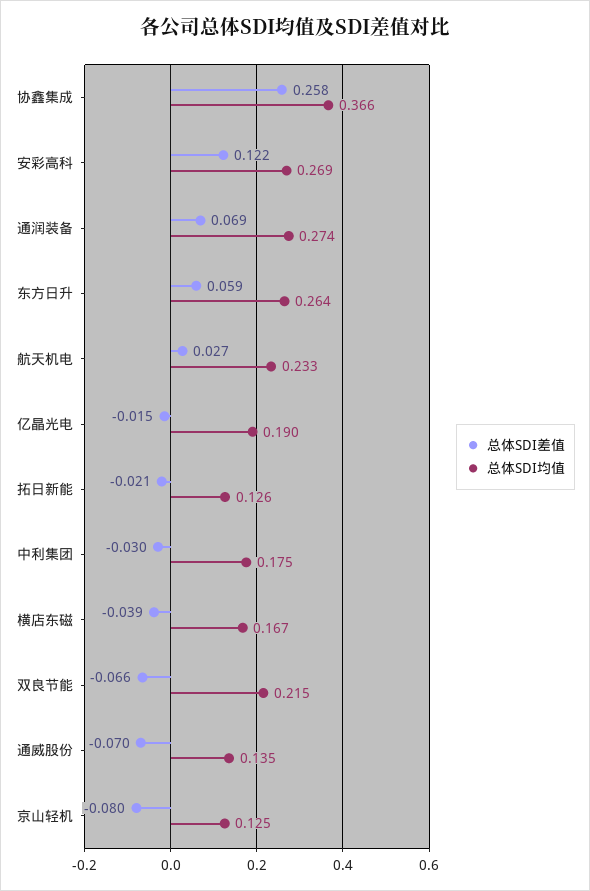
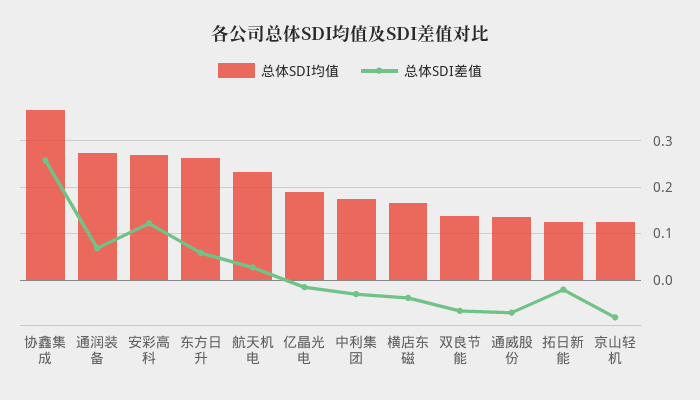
总体SDI均值, 双良节能: 0.215 -> 0.14

